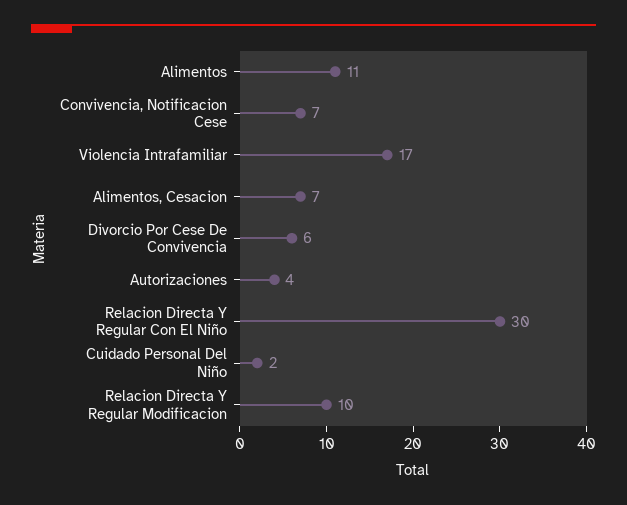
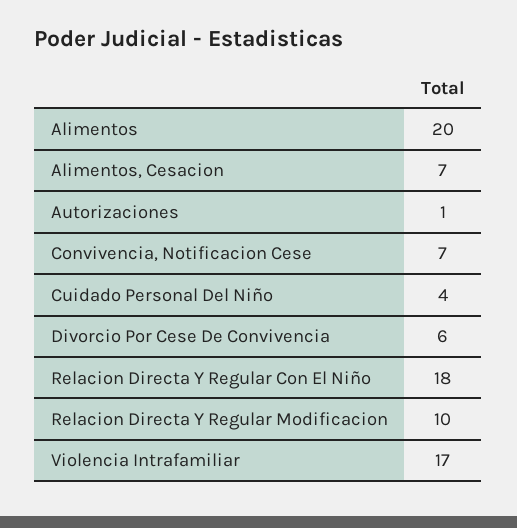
Alimentos: 11 -> 20
Autorizaciones: 4 -> 1
Relacion Directa Y Regular Con El Niño: 30 -> 18
Cuidado Personal Del Niño: 2 -> 4

